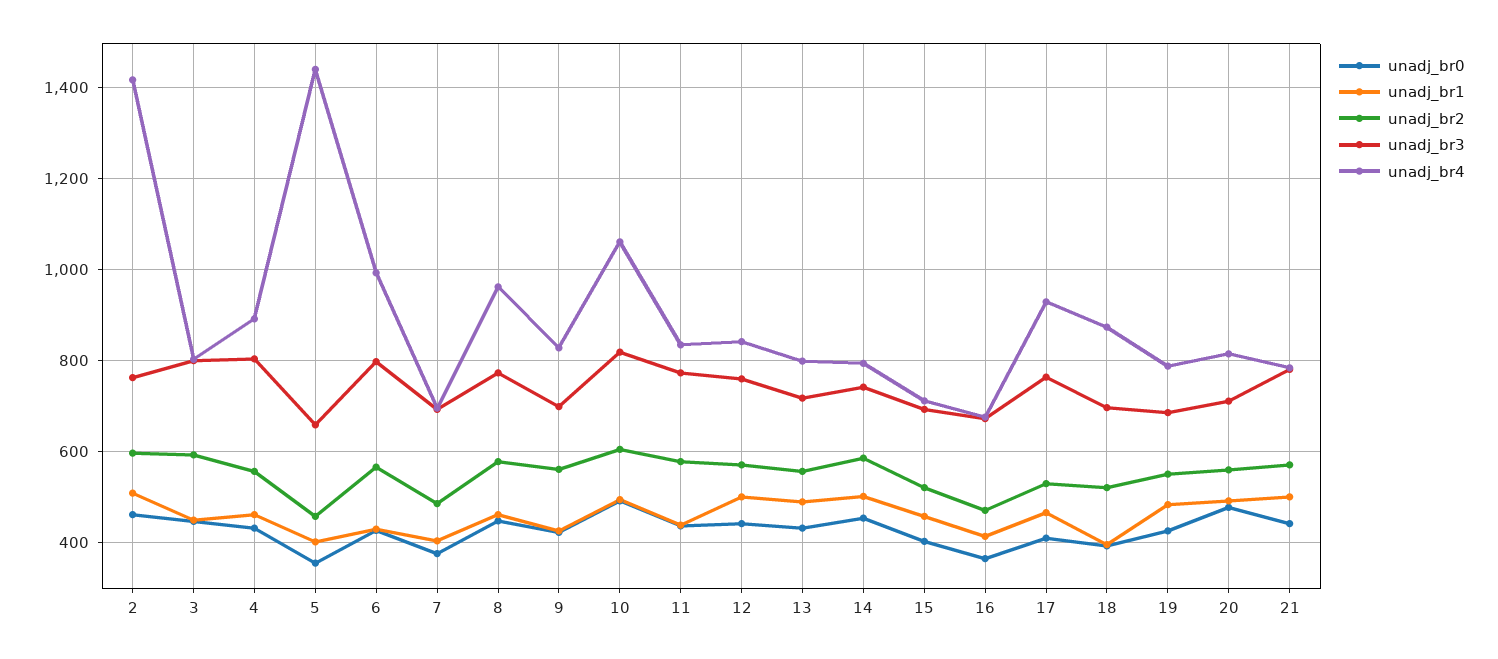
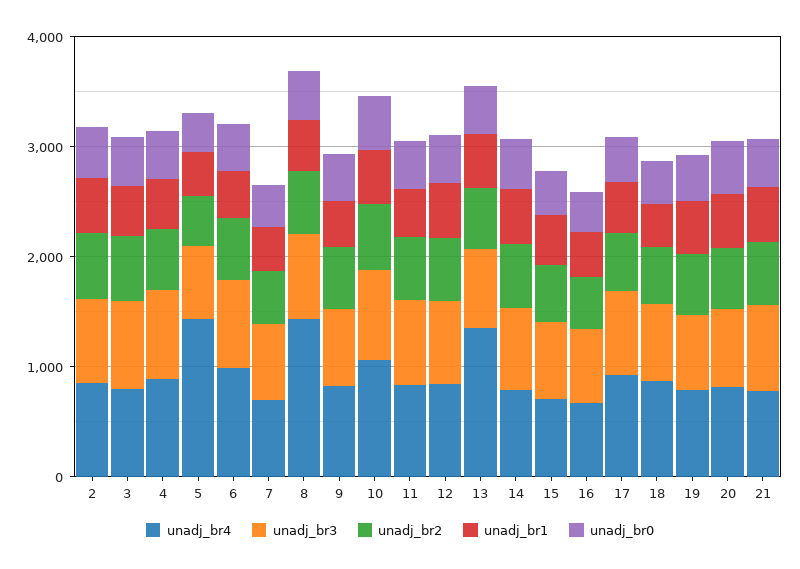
unadj_br4, 2: 1420 -> 800
unadj_br4, 8: 960 -> 1400
unadj_br4, 13: 800 -> 1400

